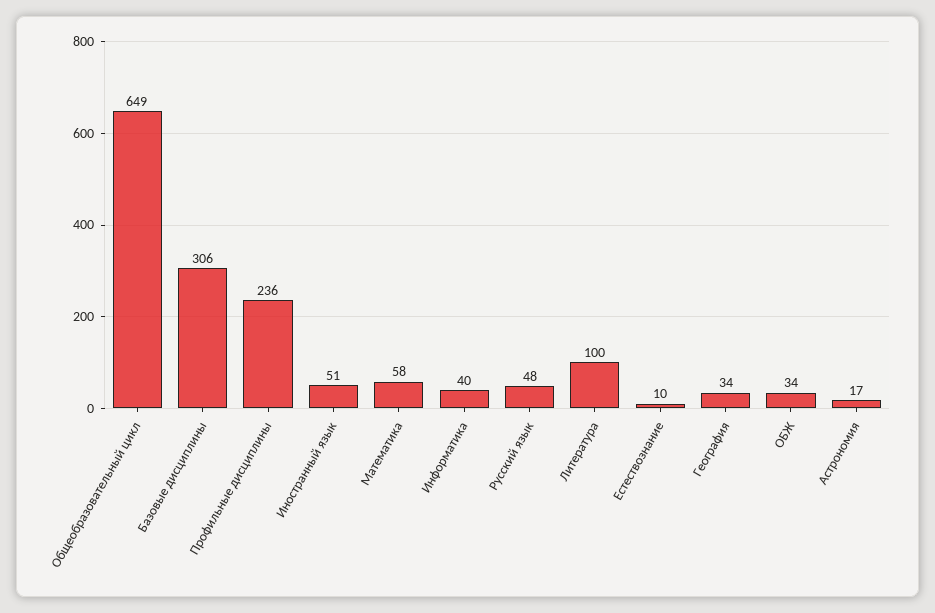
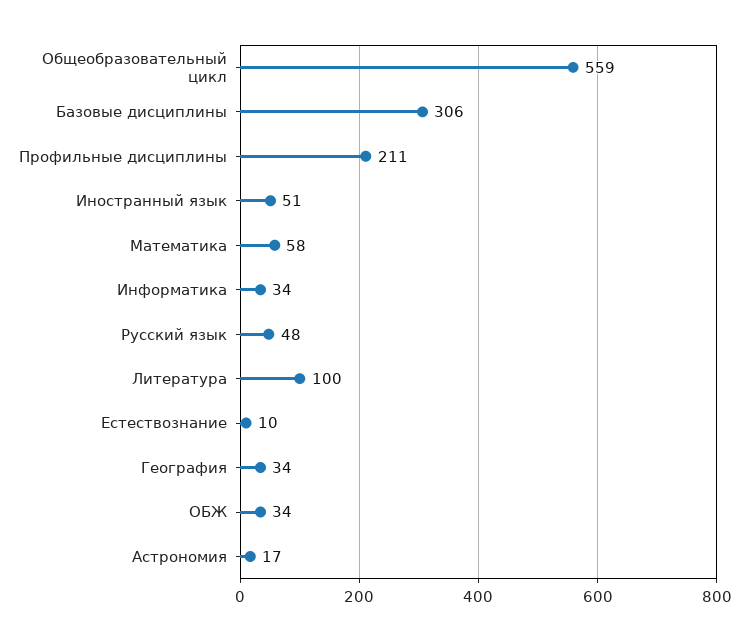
Общеобразовательный цикл: 649 -> 559
Профильные дисциплины: 236 -> 211
Информатика: 40 -> 34

